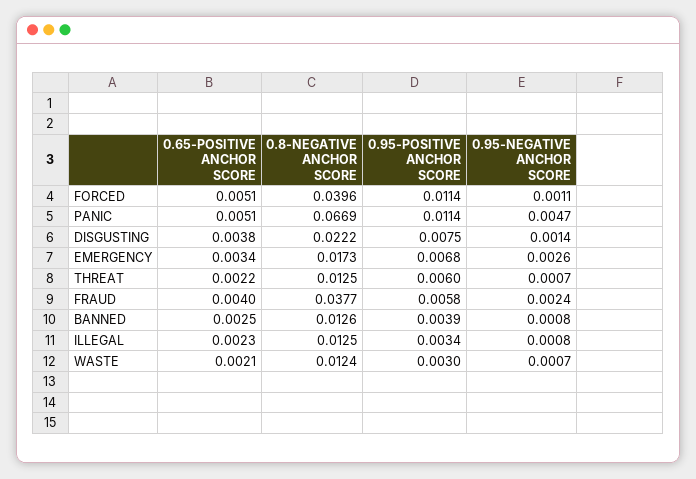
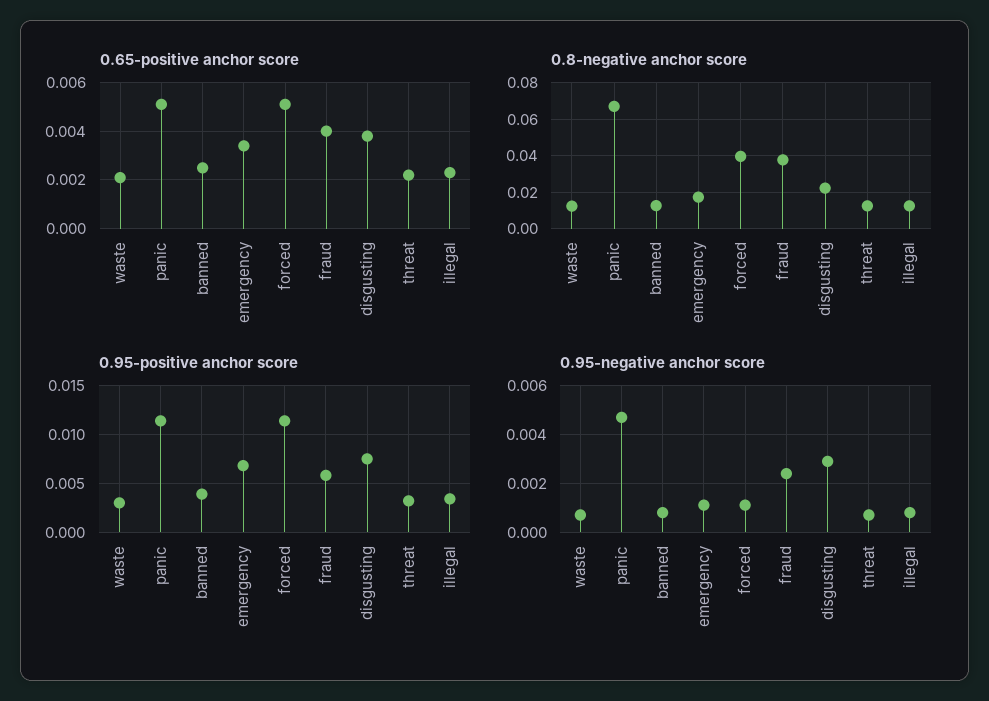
0.95-NEGATIVE ANCHOR SCORE, DISGUSTING: 0.0014 -> 0.003
0.95-NEGATIVE ANCHOR SCORE, EMERGENCY: 0.0026 -> 0.001
0.95-POSITIVE ANCHOR SCORE, THREAT: 0.006 -> 0.003

